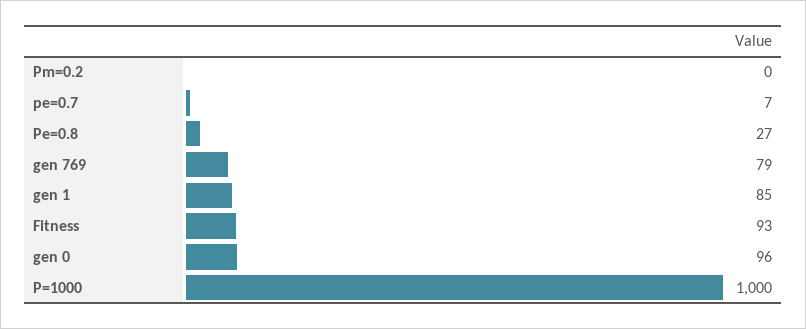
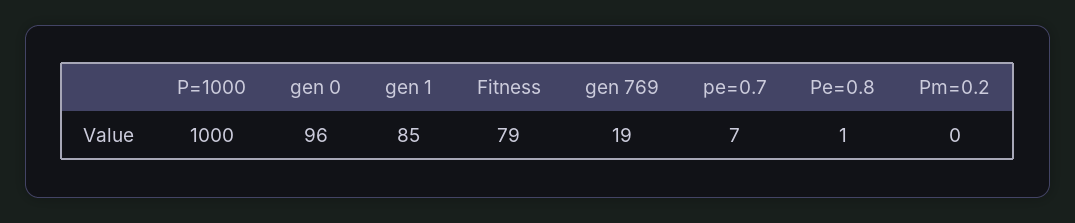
Pe=0.8: 27 -> 1
gen 769: 79 -> 19
Fitness: 93 -> 79

